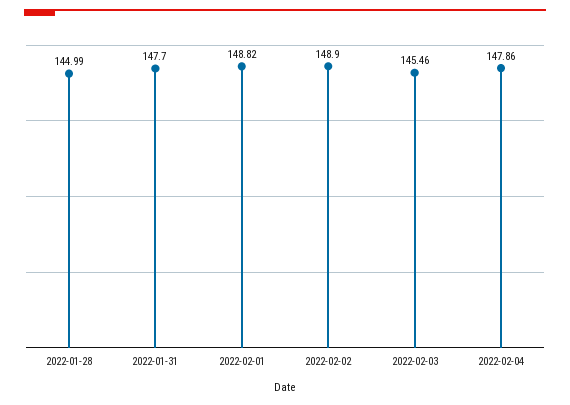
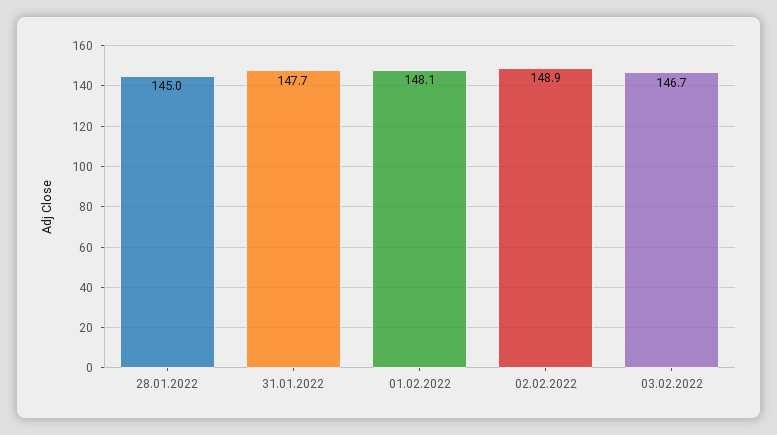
2022-02-01: 148.82 -> 148.1
2022-02-03: 145.46 -> 146.7
2022-02-04: 147.86 -> none

